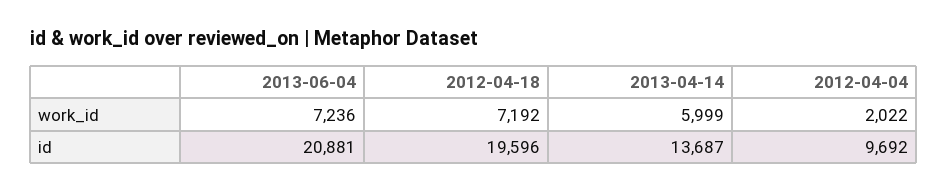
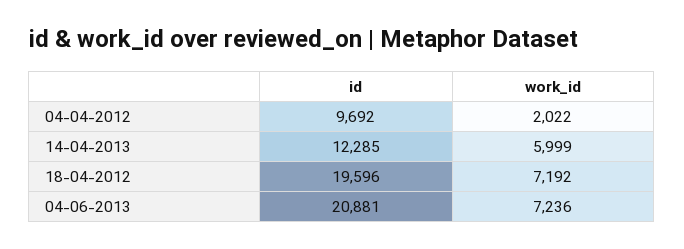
2013-04-14, id: 13687 -> 12285

